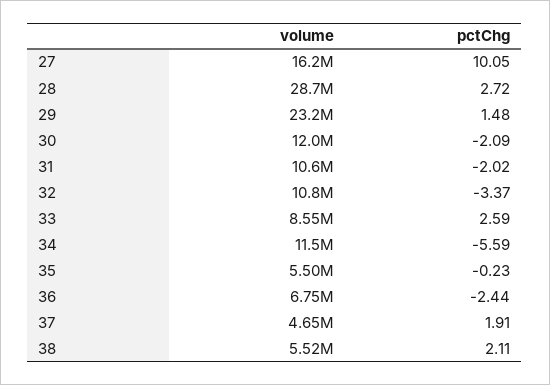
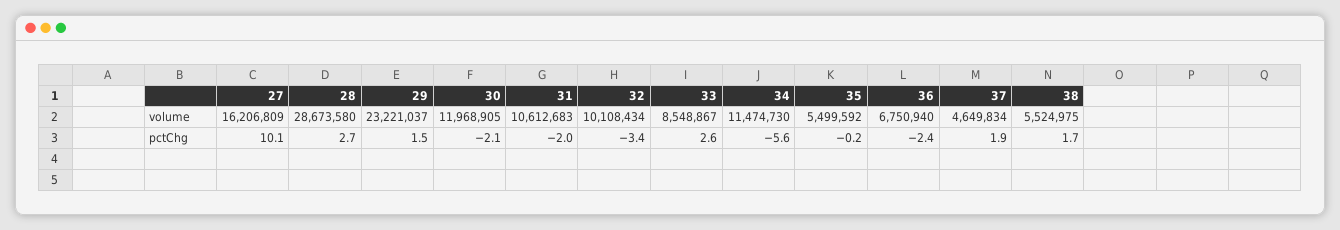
volume, 32: 10800000 -> 10108434
pctChg, 38: 2.11 -> 1.7

